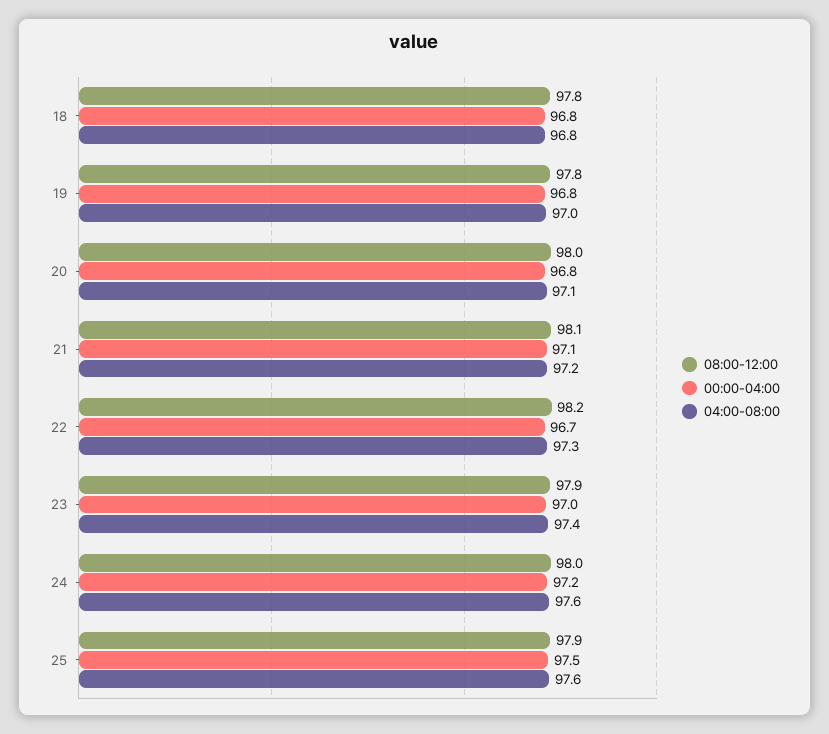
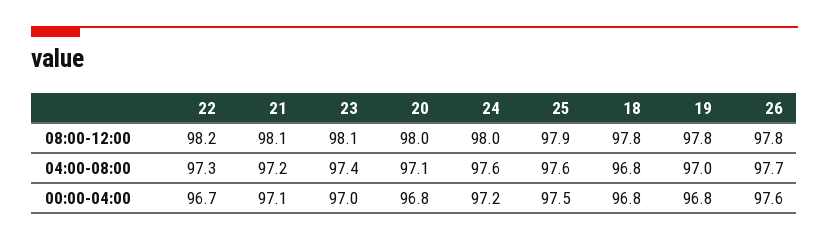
08:00-12:00, 23: 97.9 -> 98.1
08:00-12:00, 26: none -> 97.8
04:00-08:00, 26: none -> 97.7
00:00-04:00, 26: none -> 97.6

